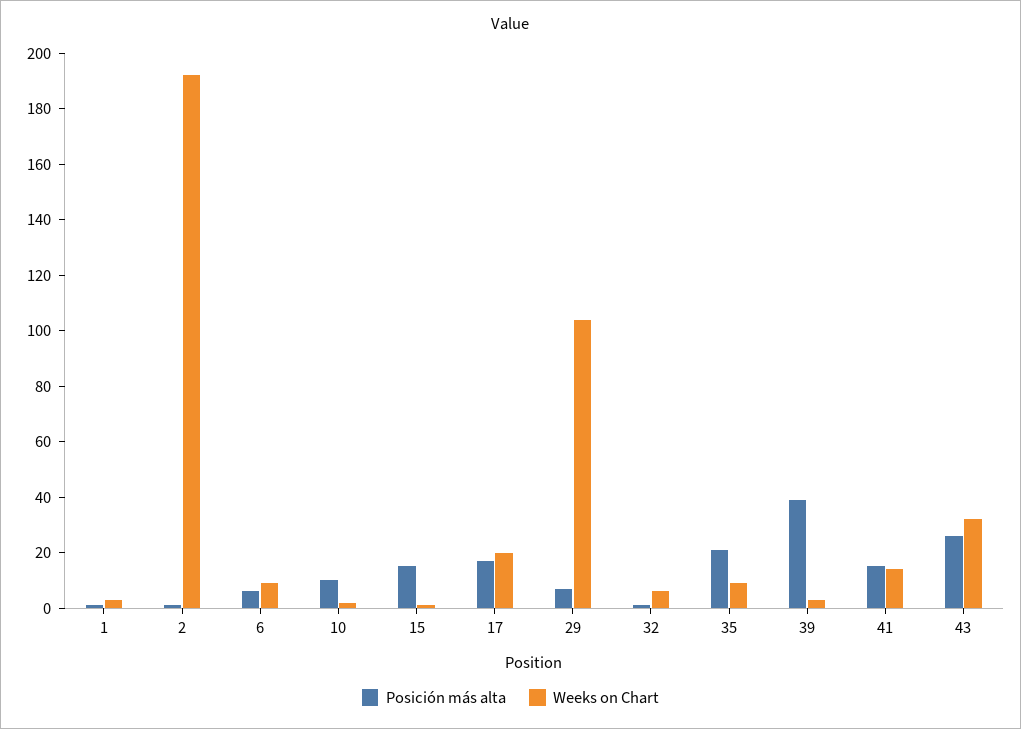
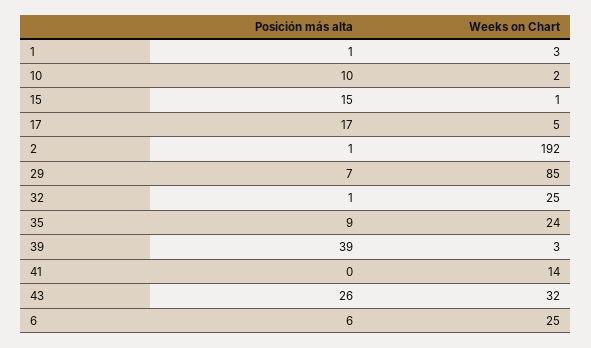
Weeks on Chart, 6: 10 -> 25
Weeks on Chart, 17: 20 -> 5
Weeks on Chart, 29: 105 -> 85
Weeks on Chart, 32: 5 -> 25
Posición más alta, 35: 20 -> 9
Weeks on Chart, 35: 10 -> 24
Posición más alta, 41: 15 -> 0

